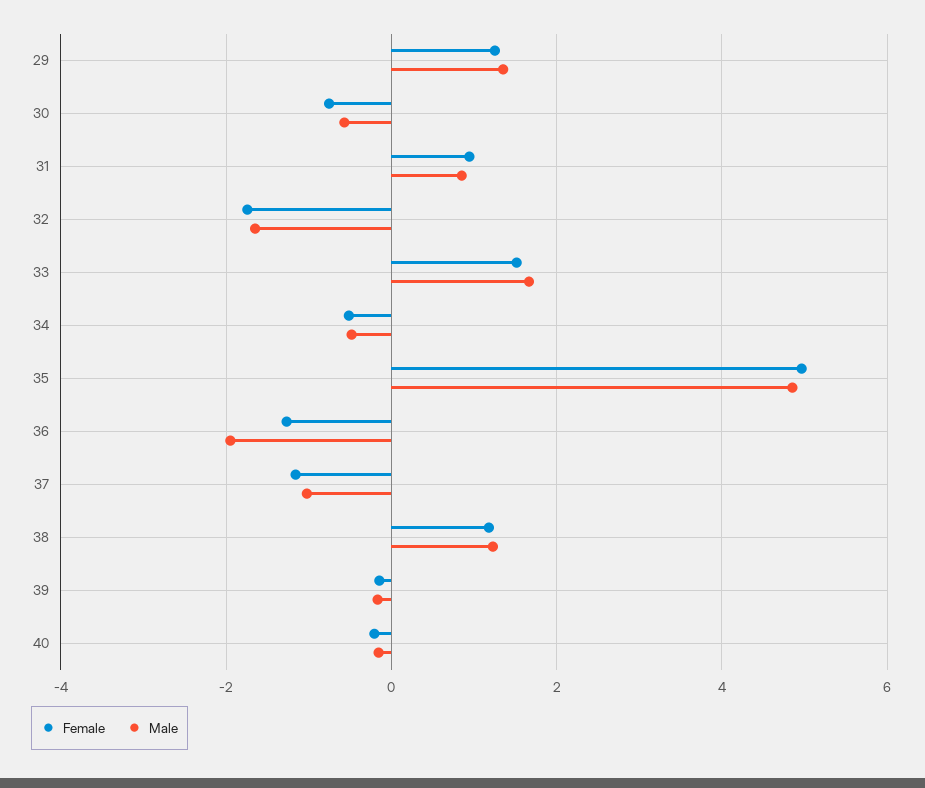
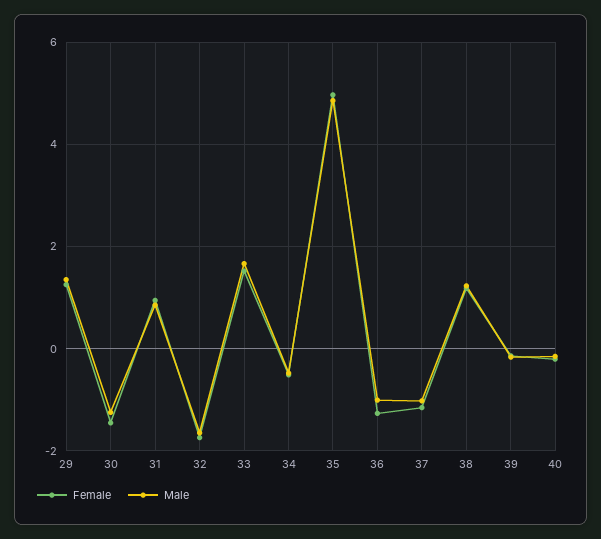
Female, 30: -0.8 -> -1.4
Male, 30: -0.6 -> -1.2
Male, 36: -2 -> -1

